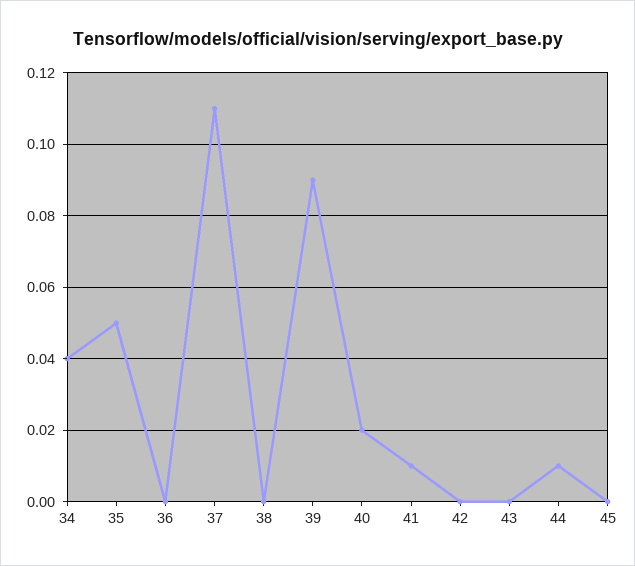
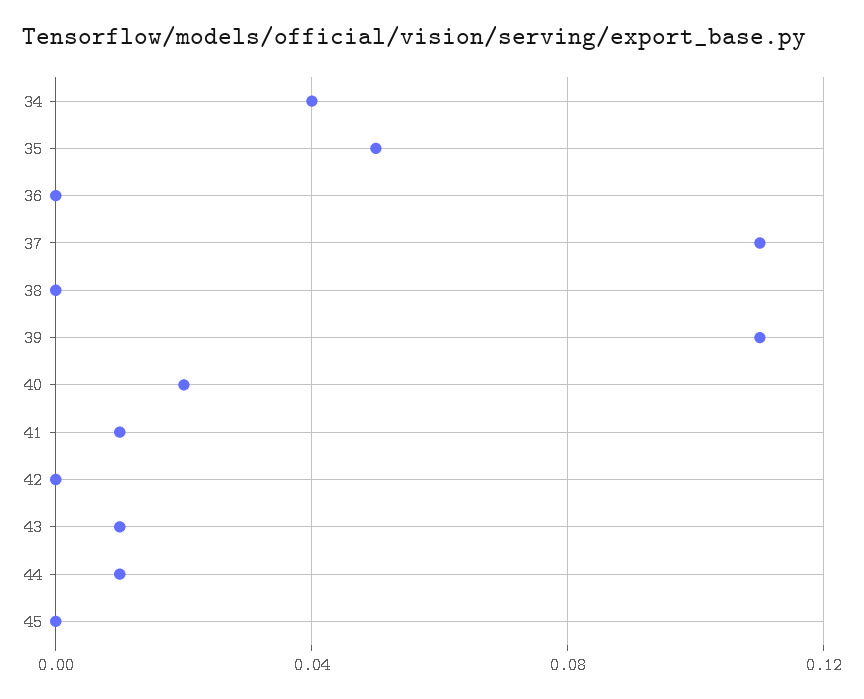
39: 0.09 -> 0.11
43: 0 -> 0.01

